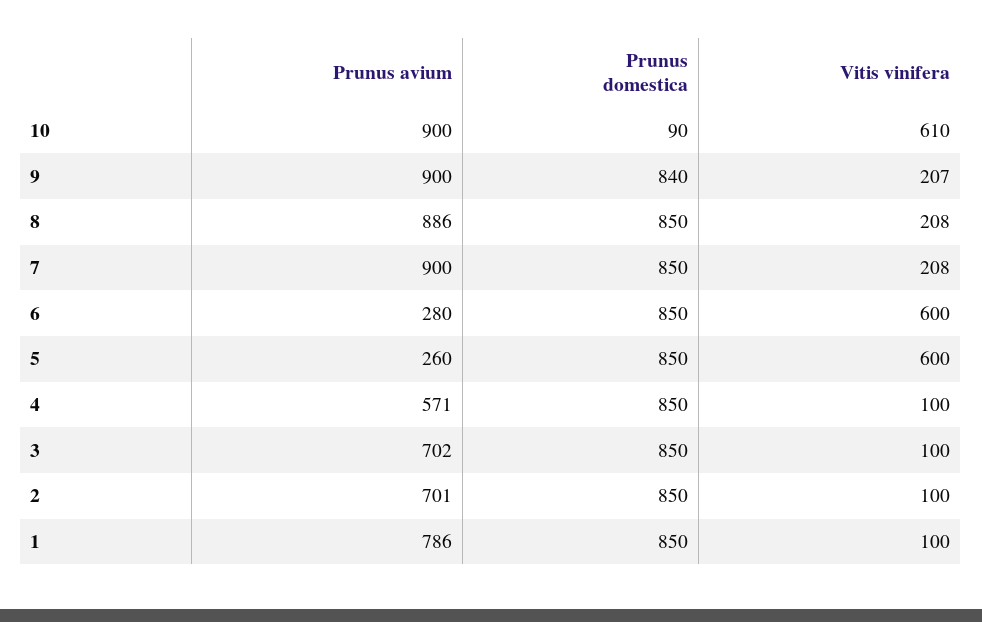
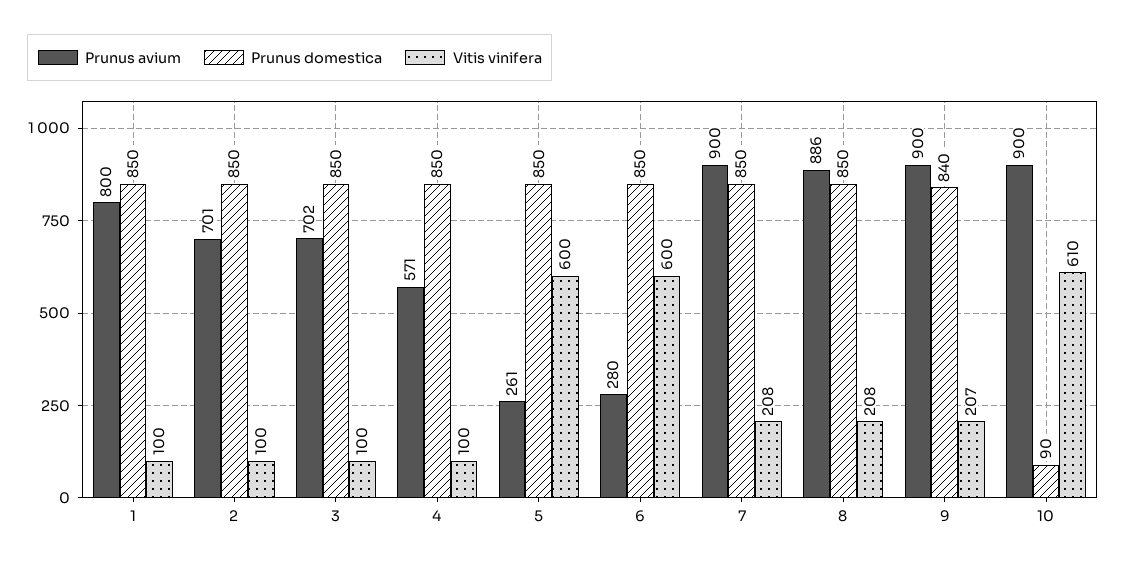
Prunus avium, 5: 260 -> 261
Prunus avium, 1: 786 -> 800

